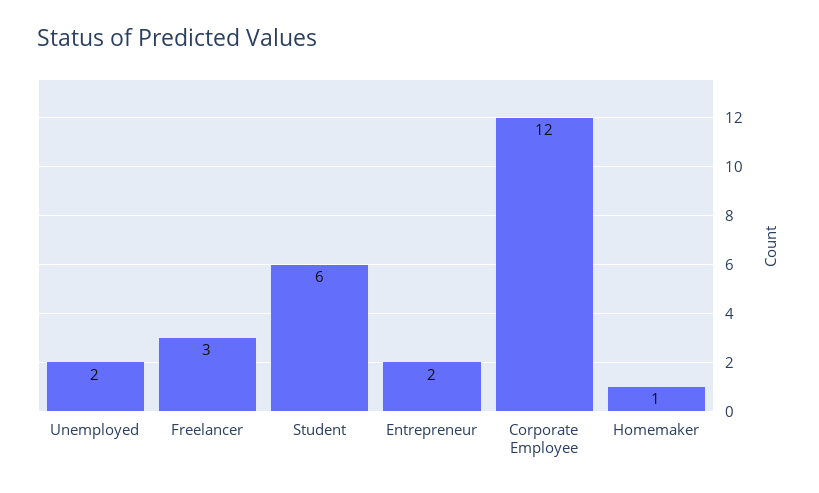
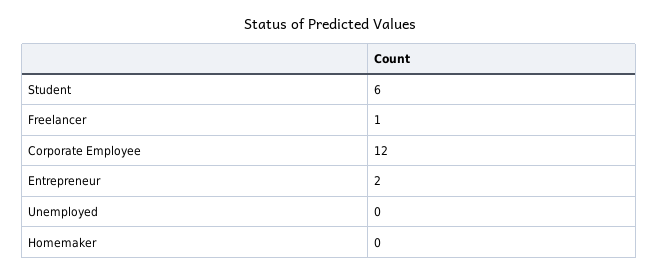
Unemployed: 2 -> 0
Freelancer: 3 -> 1
Homemaker: 1 -> 0

